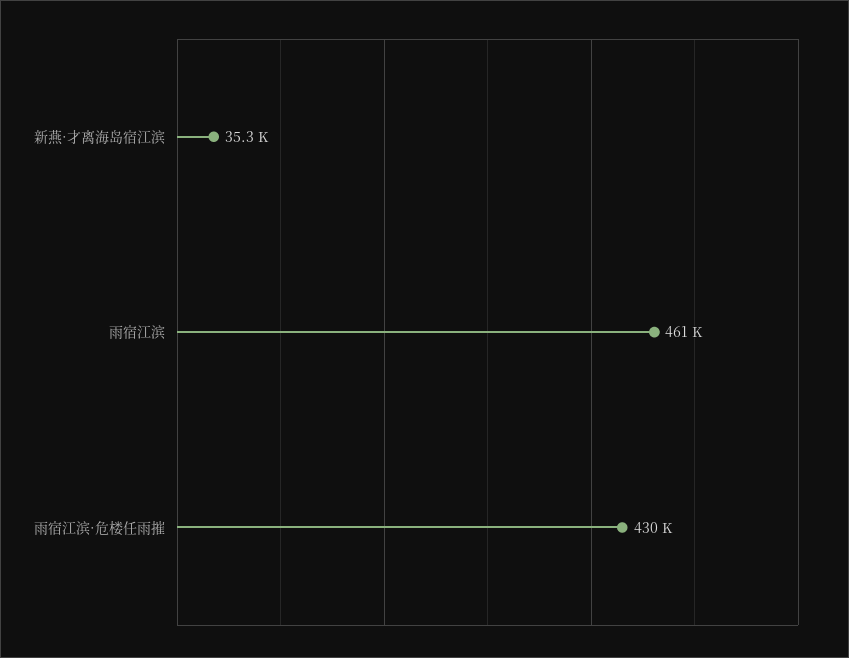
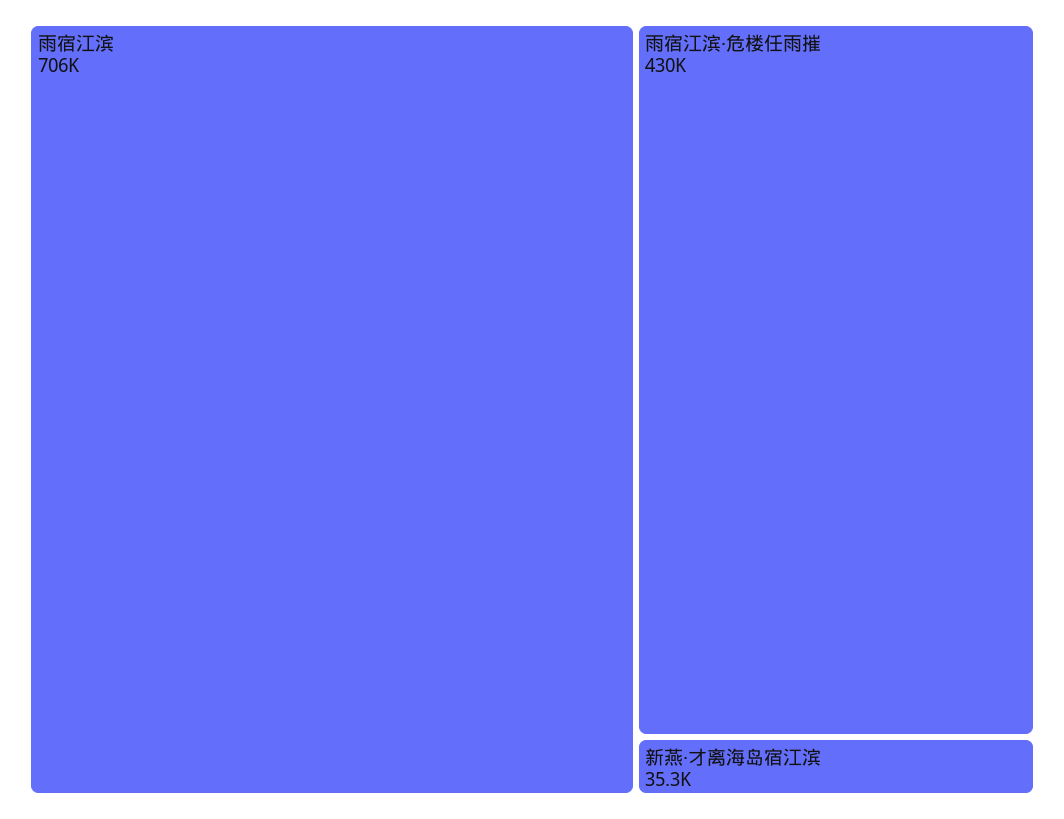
雨宿江滨: 461000 -> 706000

